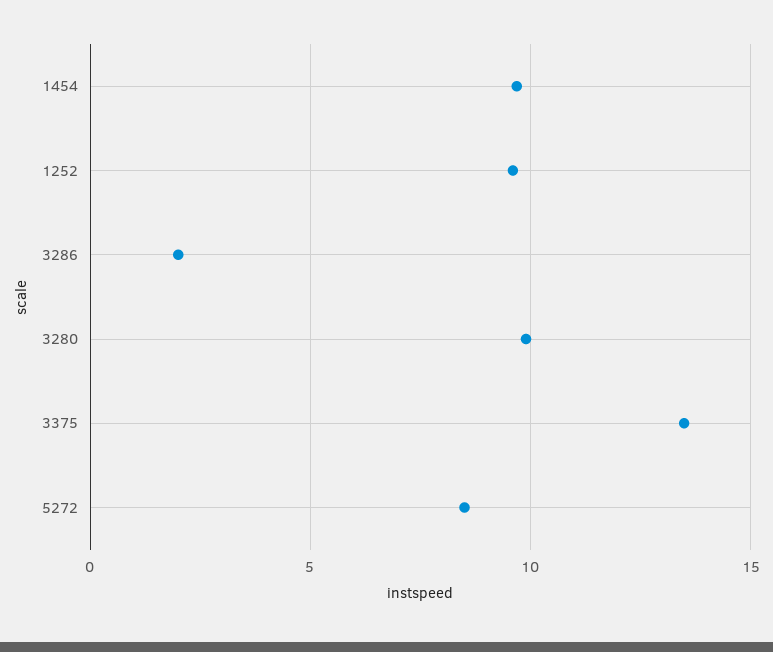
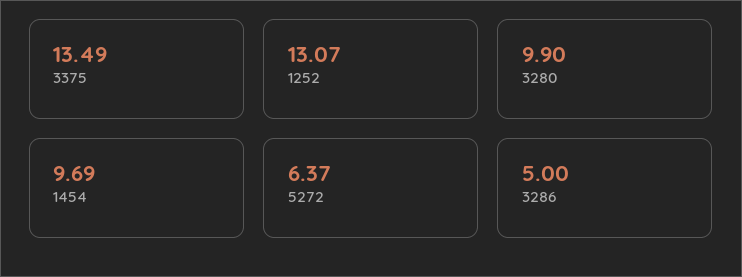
1252: 9.5 -> 13.07
3286: 2 -> 5
5272: 8.5 -> 6.37

